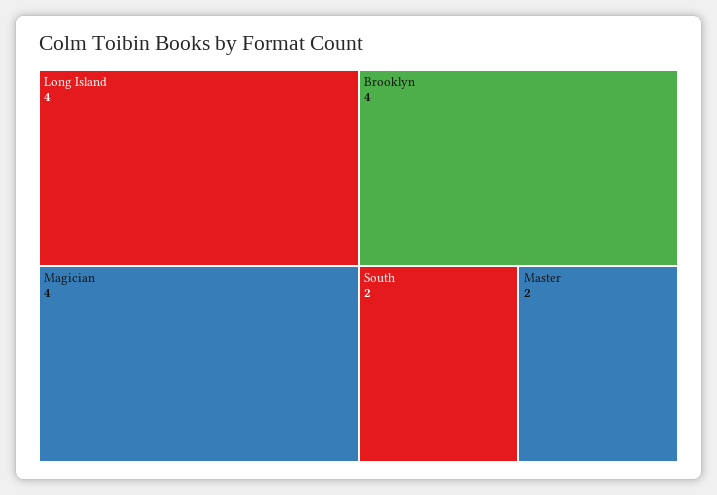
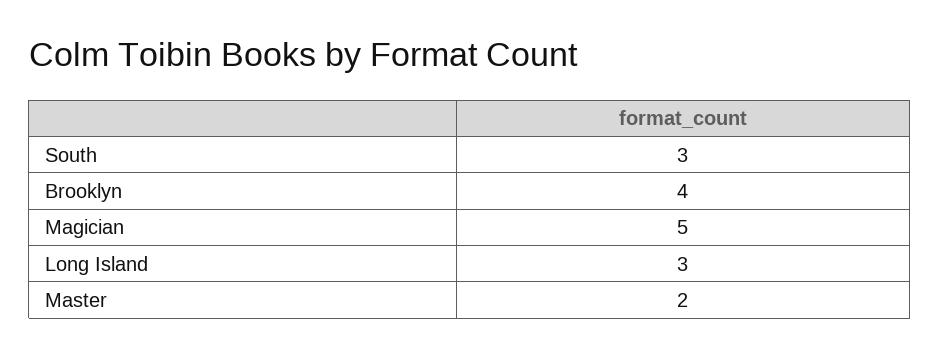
Long Island: 4 -> 3
Magician: 4 -> 5
South: 2 -> 3

